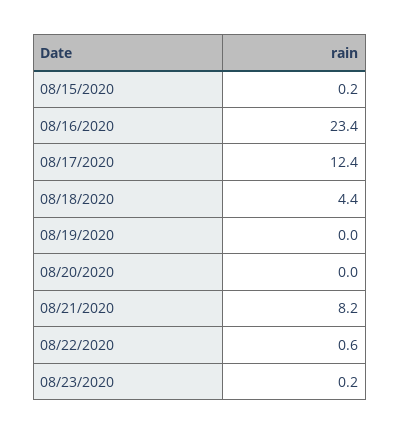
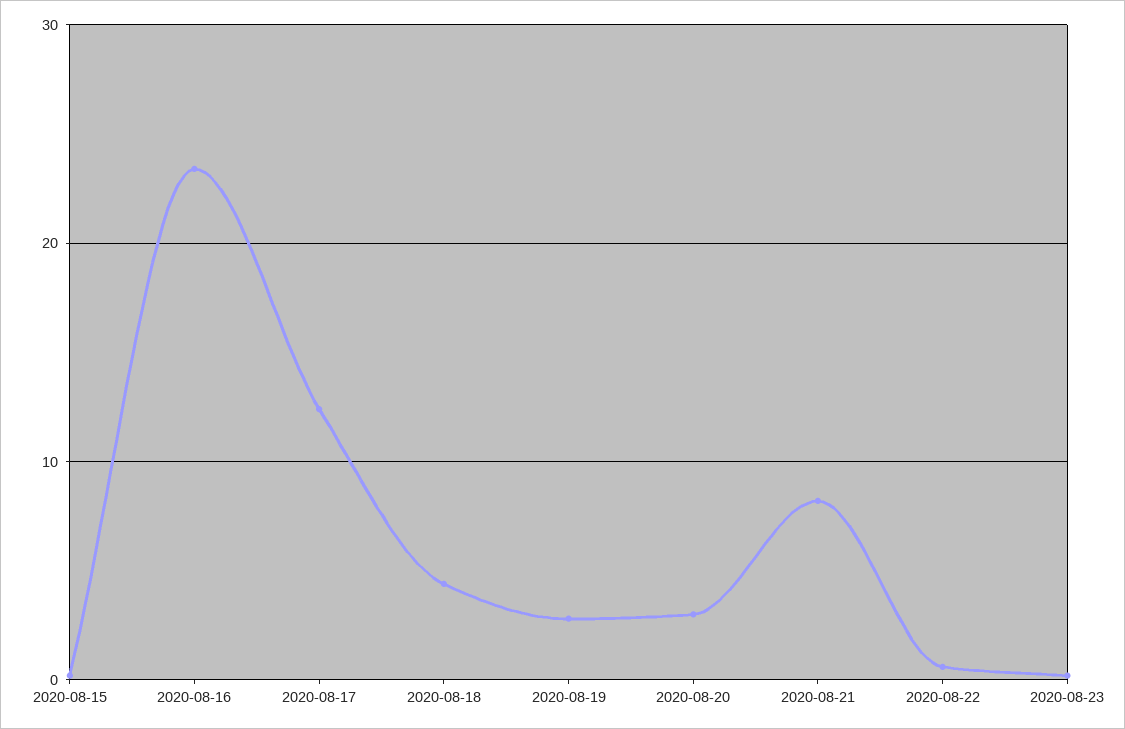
08/19/2020: 0 -> 3
08/20/2020: 0 -> 3

